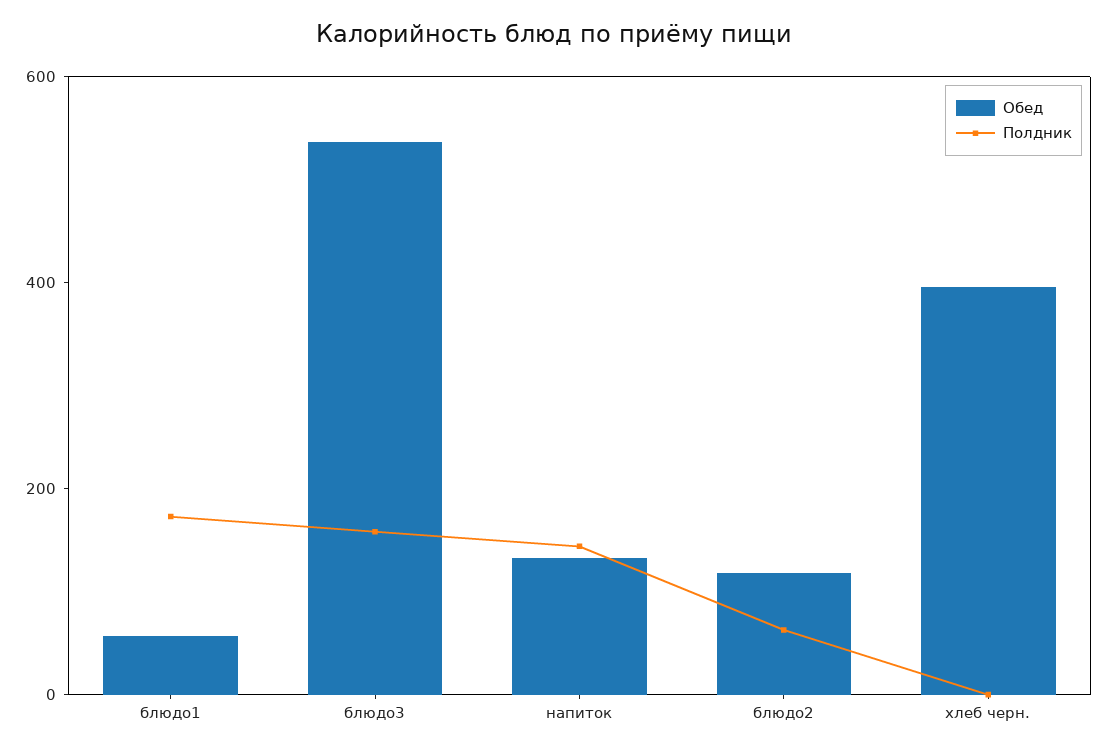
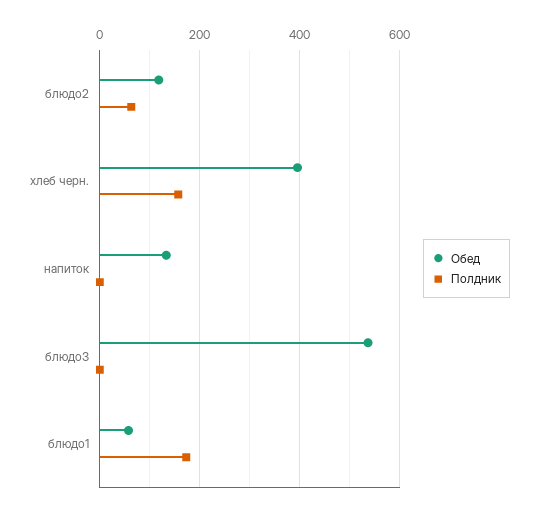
Полдник, блюдо3: 150 -> 0
Полдник, напиток: 150 -> 0
Полдник, хлеб черн.: 0 -> 160

